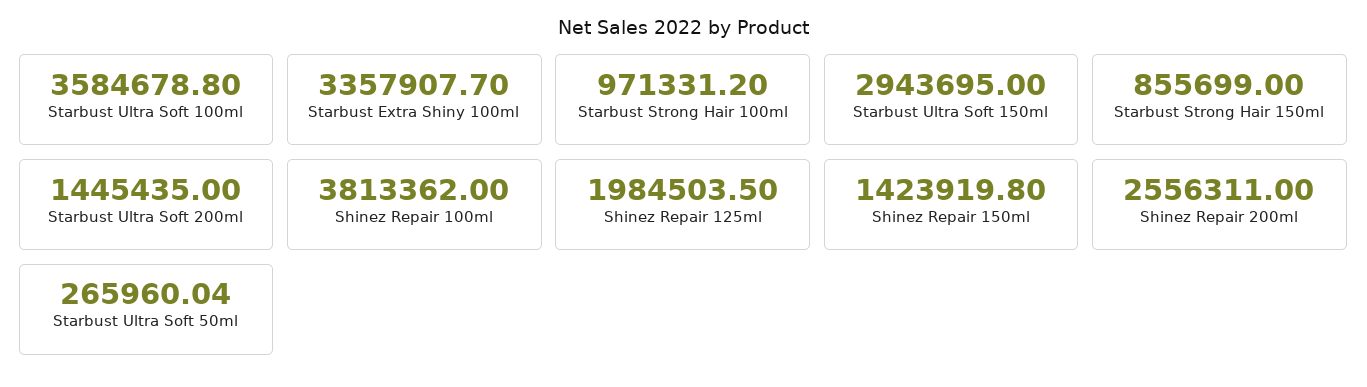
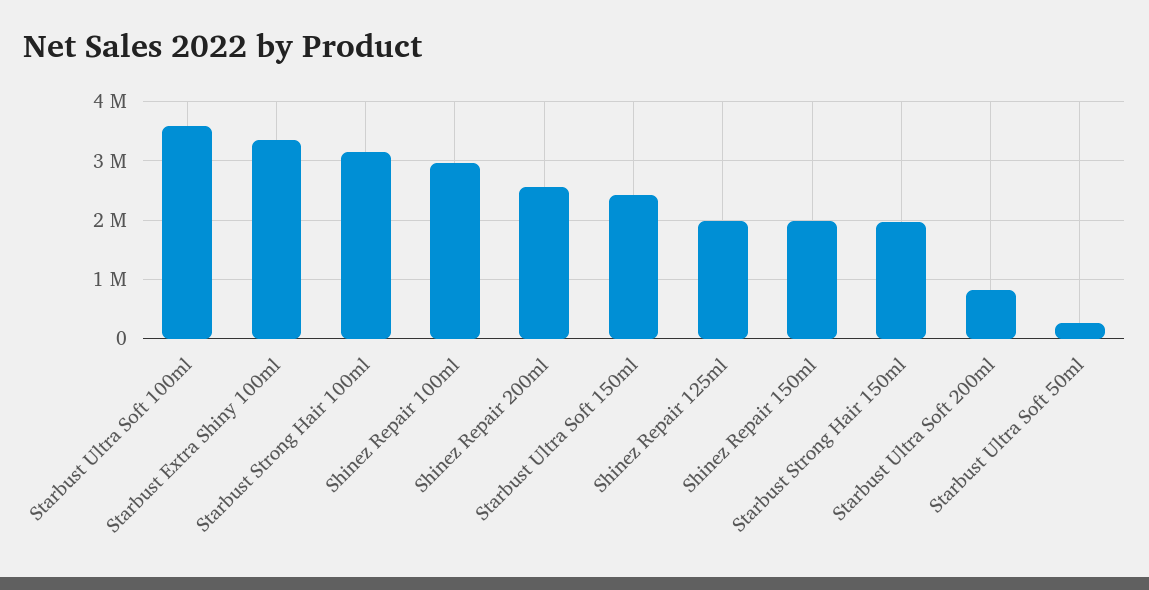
Starbust Strong Hair 100ml: 971331.2 -> 3200000
Starbust Ultra Soft 150ml: 2943695 -> 2400000
Starbust Strong Hair 150ml: 855699 -> 2000000
Starbust Ultra Soft 200ml: 1445435 -> 800000
Shinez Repair 100ml: 3813362 -> 3000000
Shinez Repair 150ml: 1423919.8 -> 2000000

